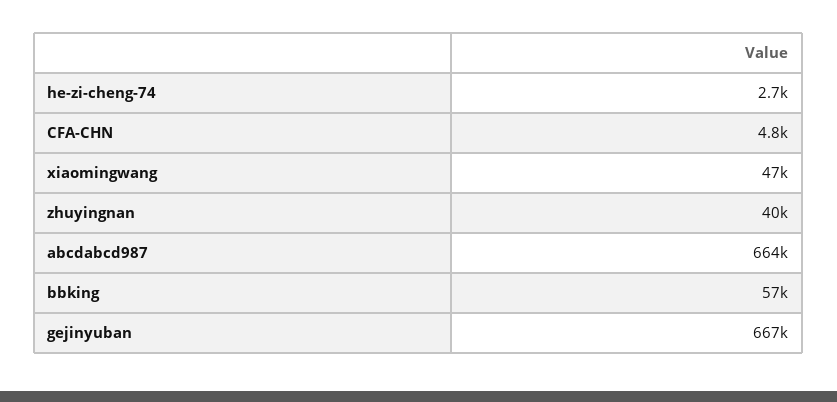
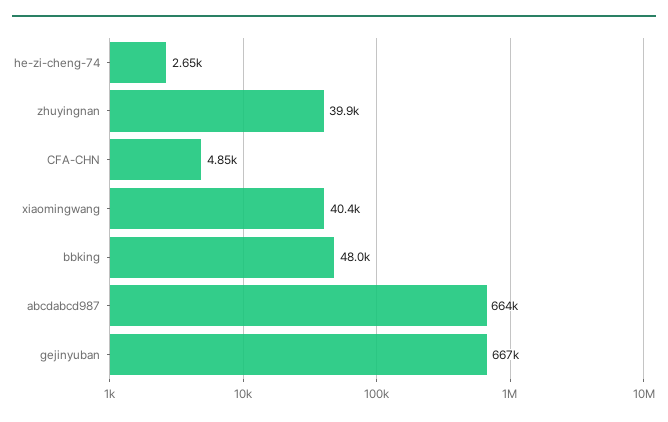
xiaomingwang: 47000 -> 40400
bbking: 57000 -> 48000

